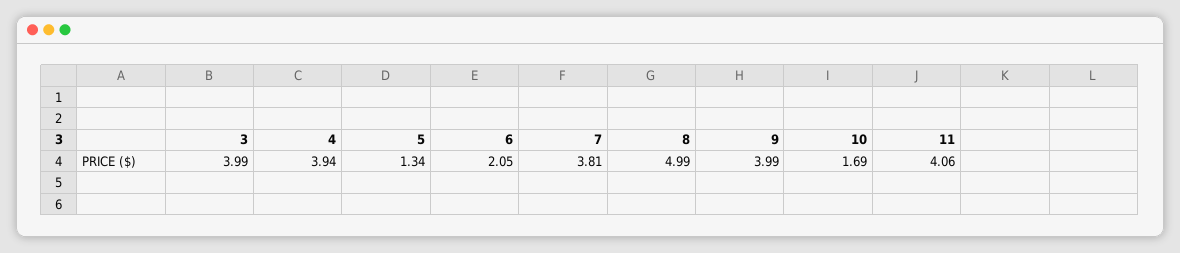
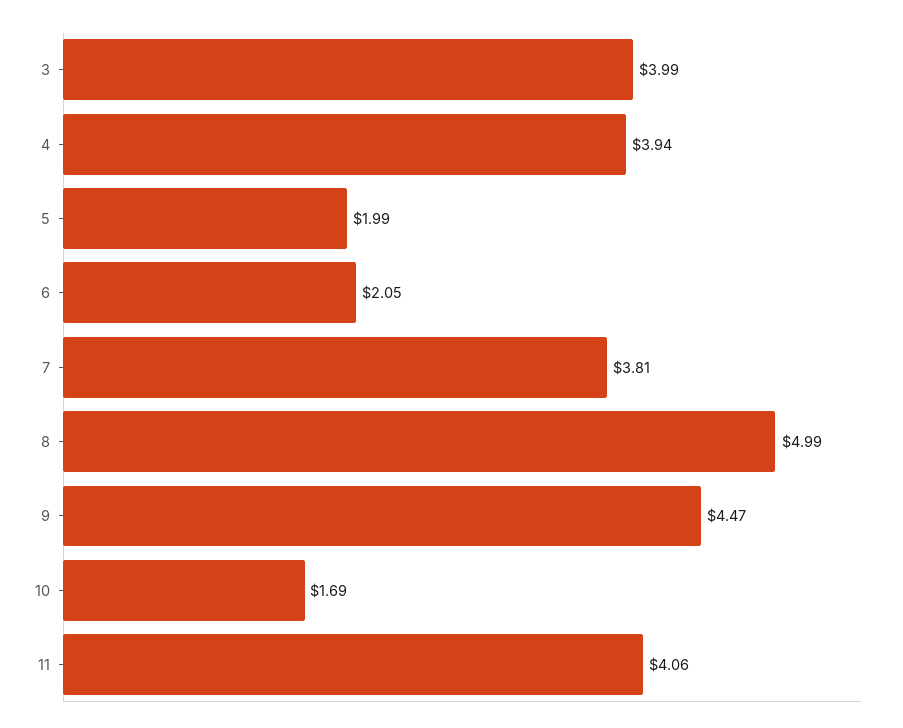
5: 1.34 -> 1.99
9: 3.99 -> 4.47

